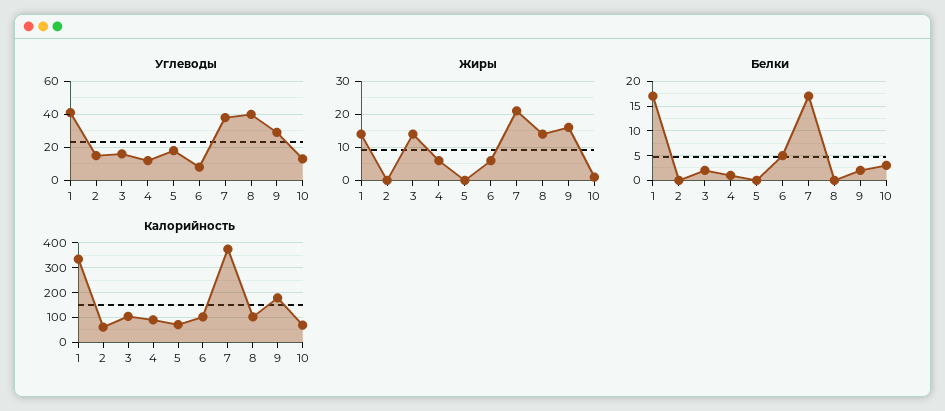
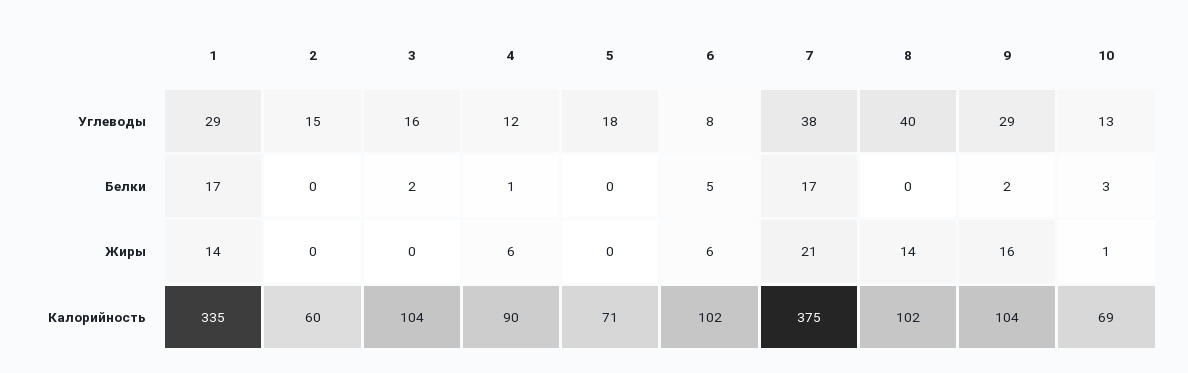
Углеводы, 1: 40 -> 29
Жиры, 3: 15 -> 0
Калорийность, 9: 175 -> 104

